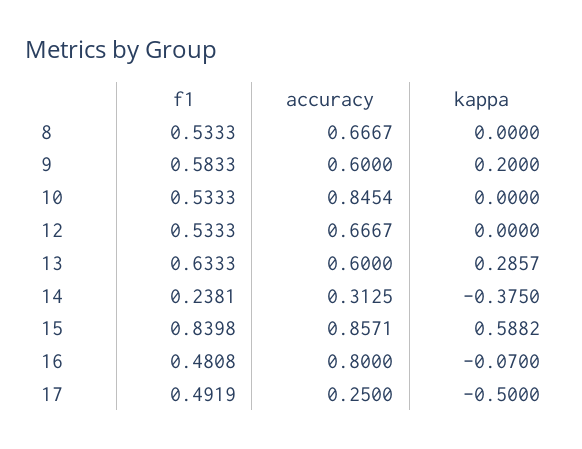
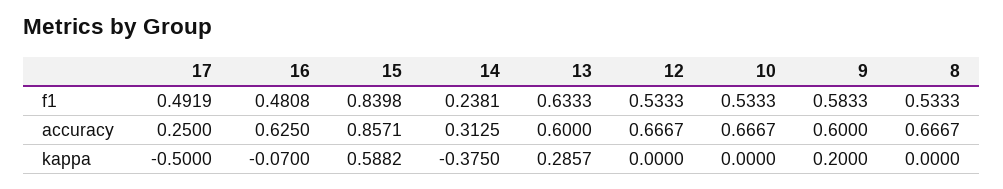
accuracy, 10: 0.8454 -> 0.6667
accuracy, 16: 0.8 -> 0.625

